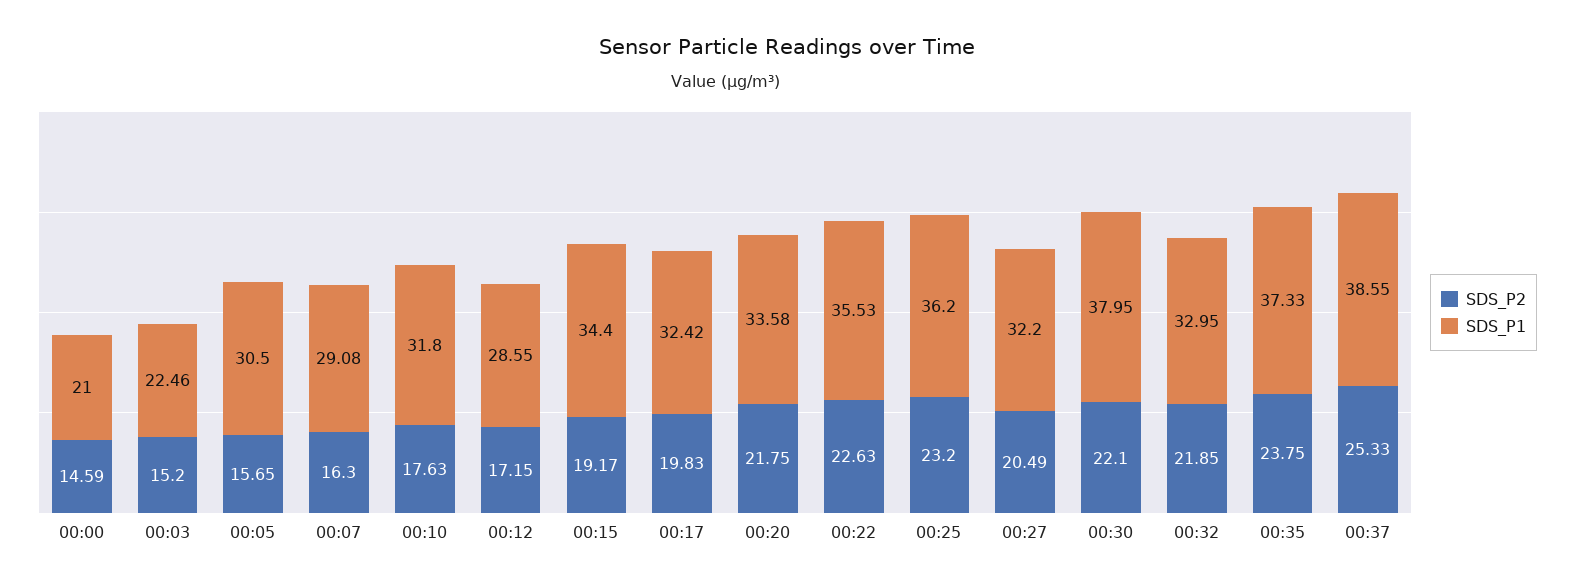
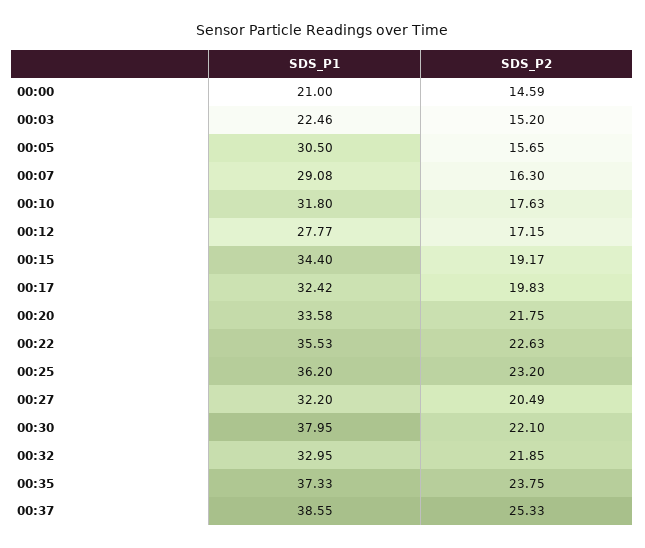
SDS_P1, 00:12: 28.55 -> 27.77

